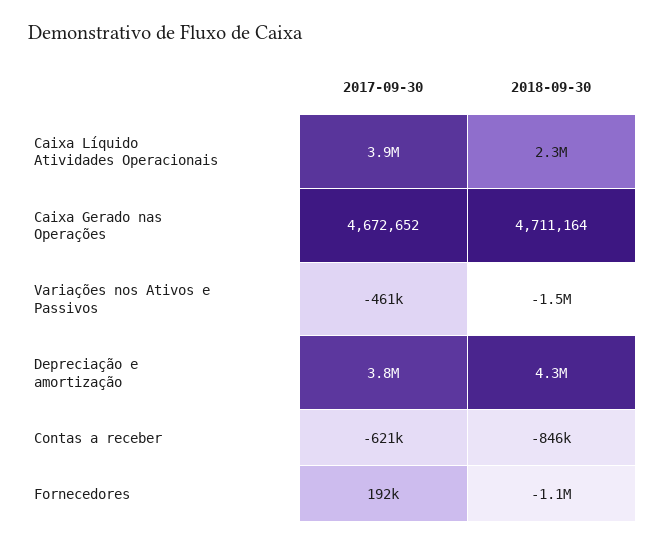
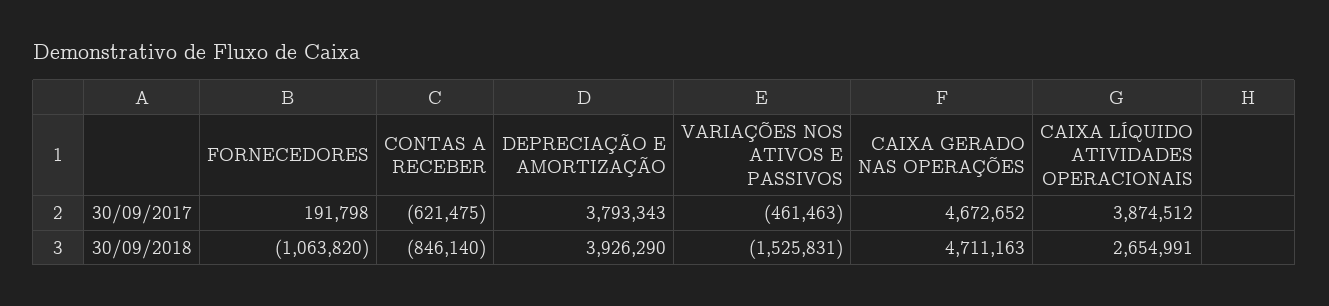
2018-09-30, Caixa Líquido Atividades Operacionais: 2300000 -> 2654991
2018-09-30, Caixa Gerado nas Operações: 4711164 -> 4711163
2018-09-30, Depreciação e amortização: 4300000 -> 3926290

